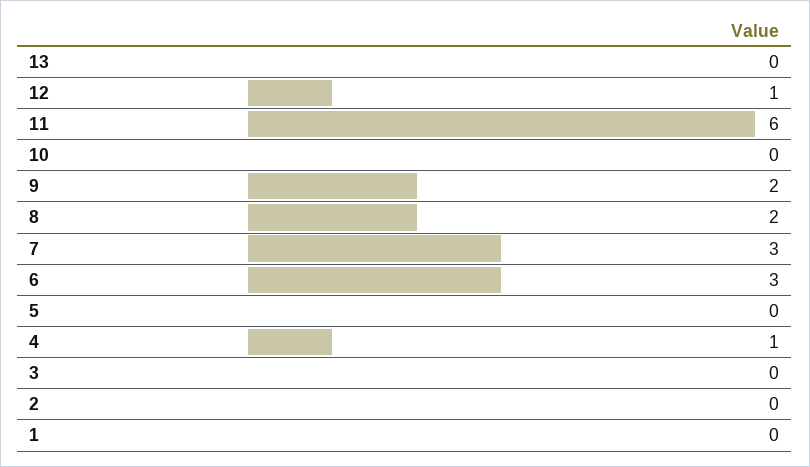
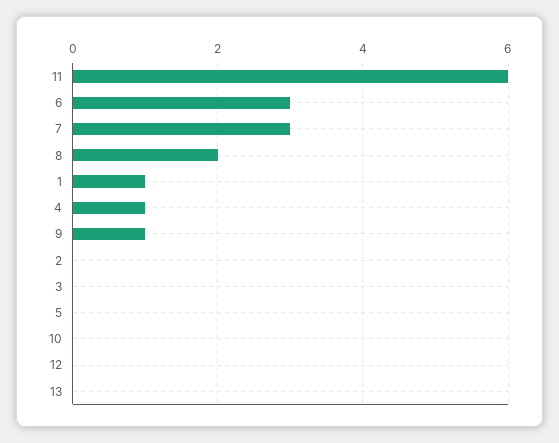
12: 1 -> 0
9: 2 -> 1
1: 0 -> 1

